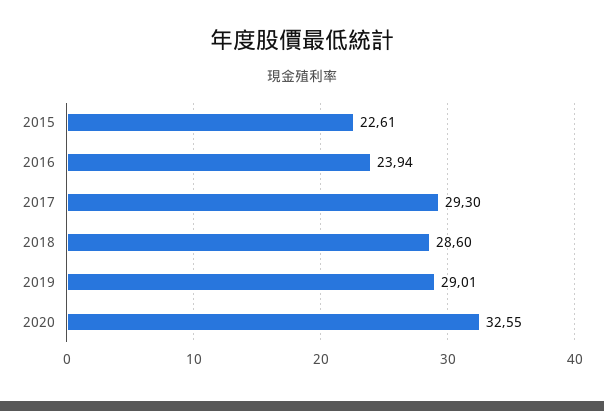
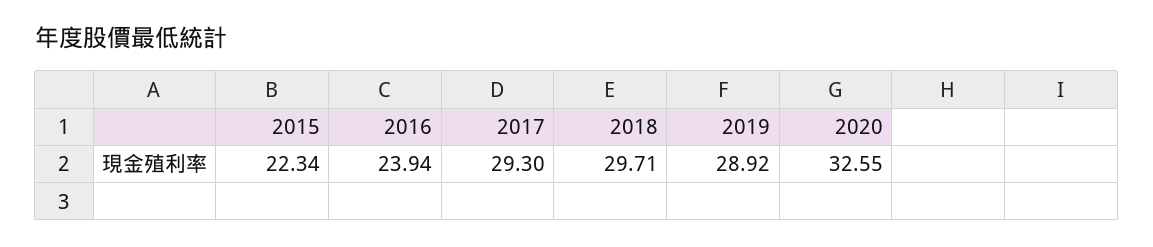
2015: 22.61 -> 22.34
2018: 28.6 -> 29.71
2019: 29.01 -> 28.92

